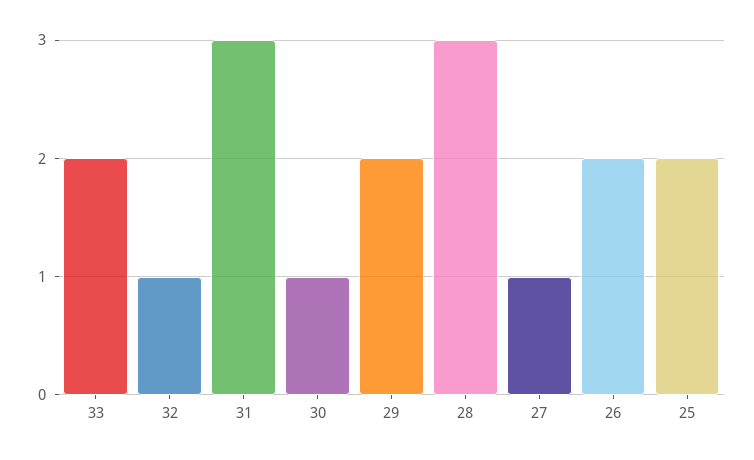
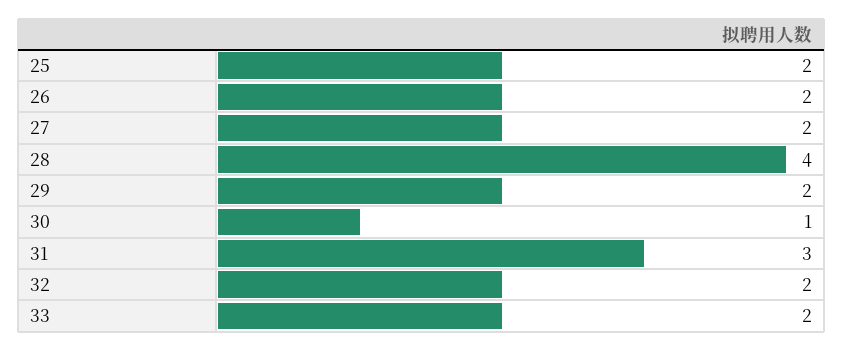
32: 1 -> 2
28: 3 -> 4
27: 1 -> 2

